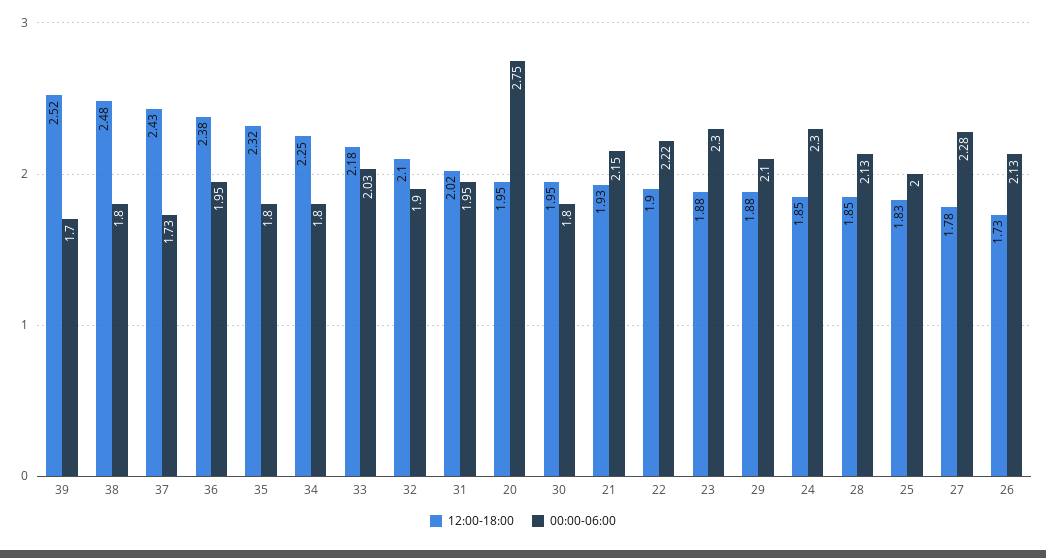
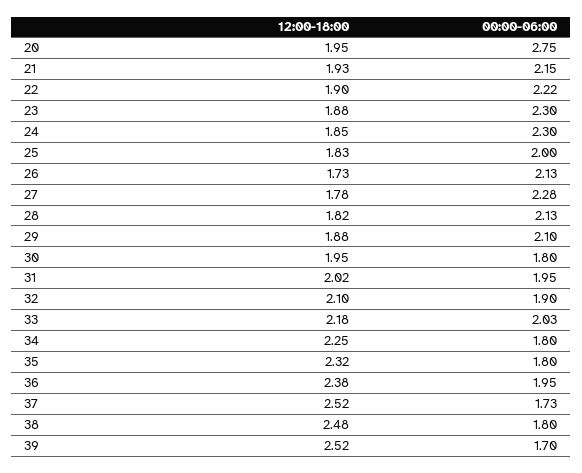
12:00-18:00, 37: 2.43 -> 2.52
12:00-18:00, 28: 1.85 -> 1.82

